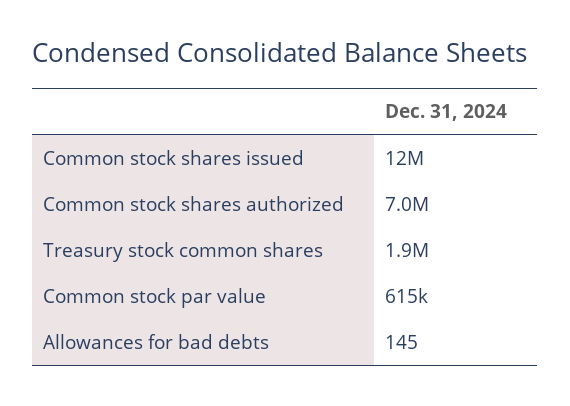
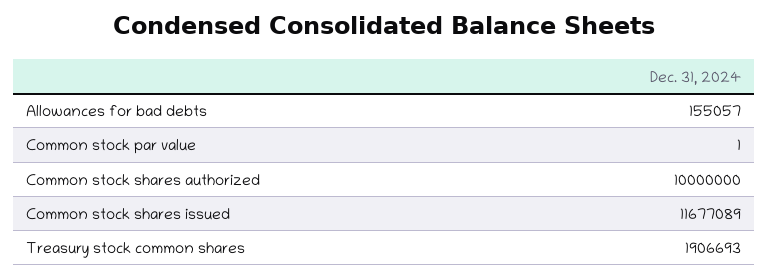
Common stock shares authorized: 7000000 -> 10000000
Common stock par value: 615000 -> 1
Allowances for bad debts: 145 -> 155057

